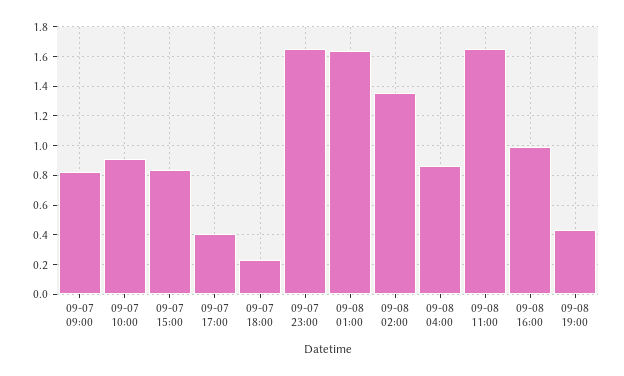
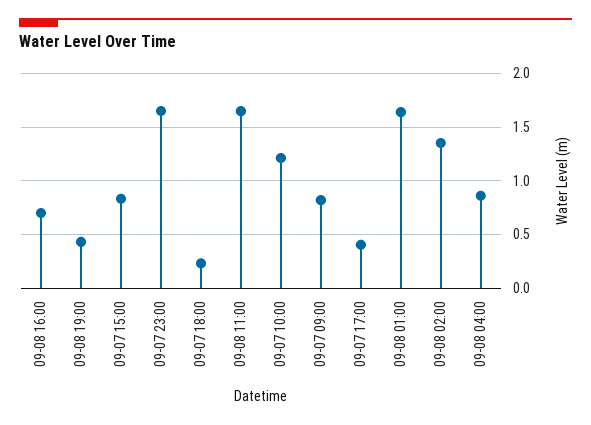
09-07 10:00: 0.9 -> 1.2
09-08 16:00: 1 -> 0.7

